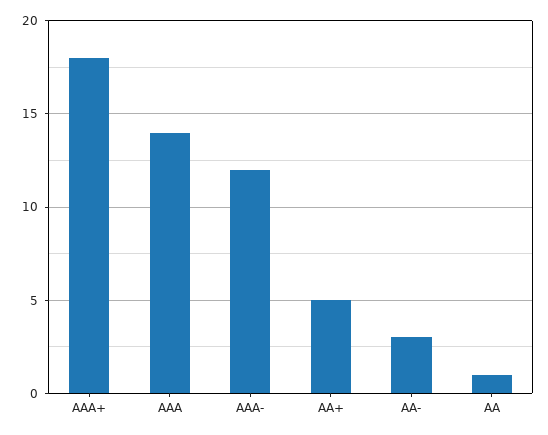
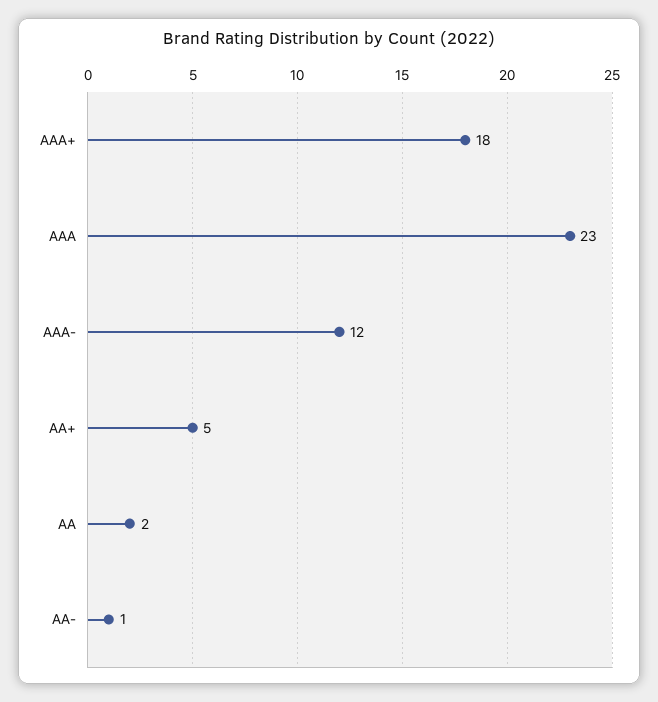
AAA: 14 -> 23
AA-: 3 -> 1
AA: 1 -> 2

